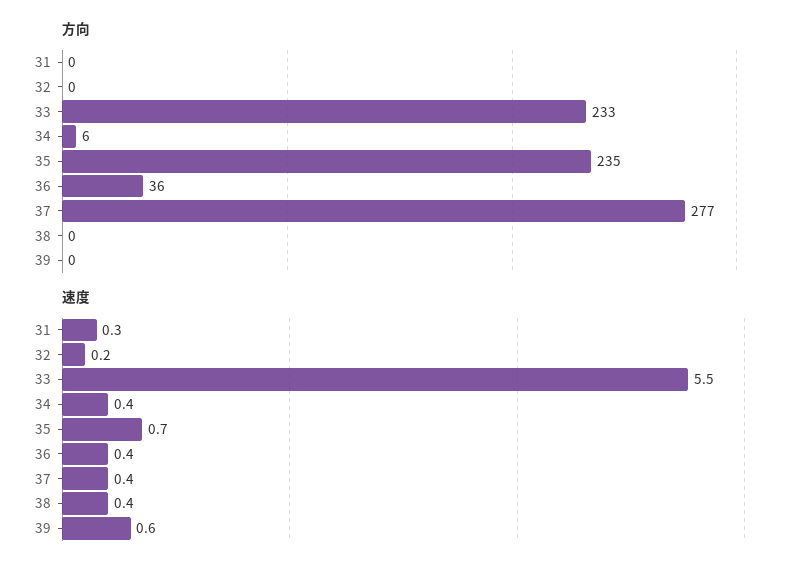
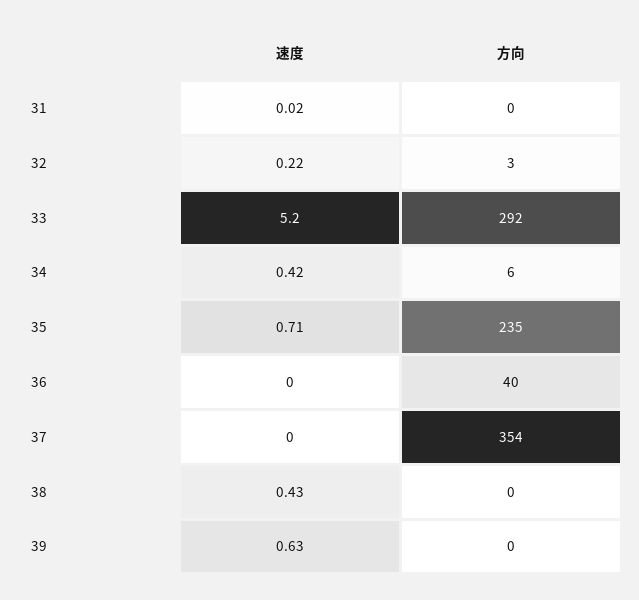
方向, 32: 0 -> 3
方向, 33: 233 -> 292
方向, 36: 36 -> 40
方向, 37: 277 -> 354
速度, 31: 0.3 -> 0.02
速度, 33: 5.5 -> 5.2
速度, 36: 0.4 -> 0
速度, 37: 0.4 -> 0

